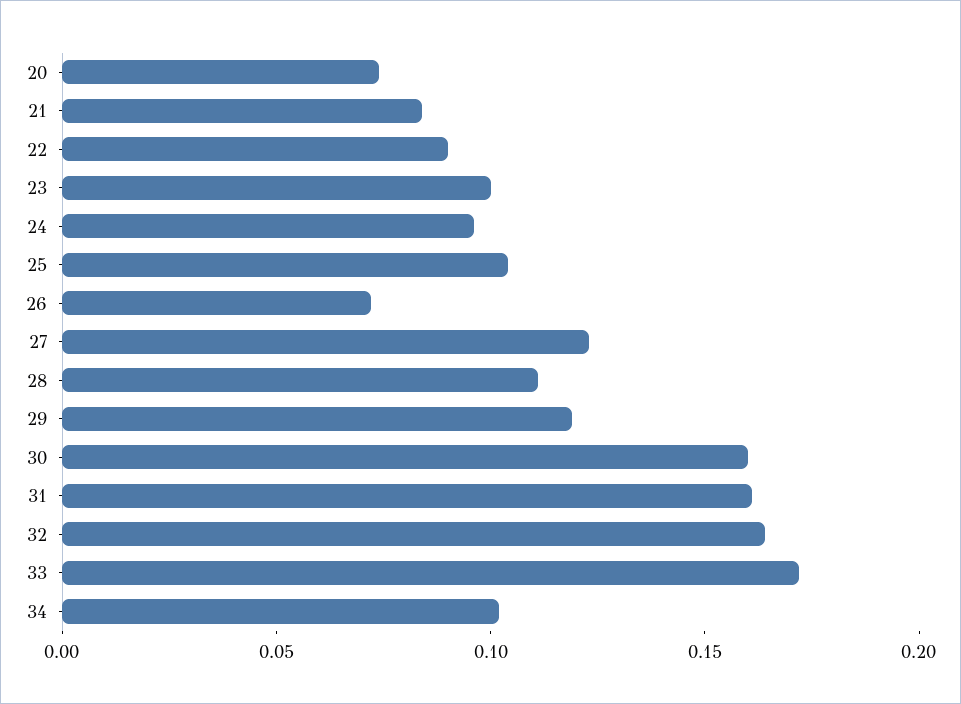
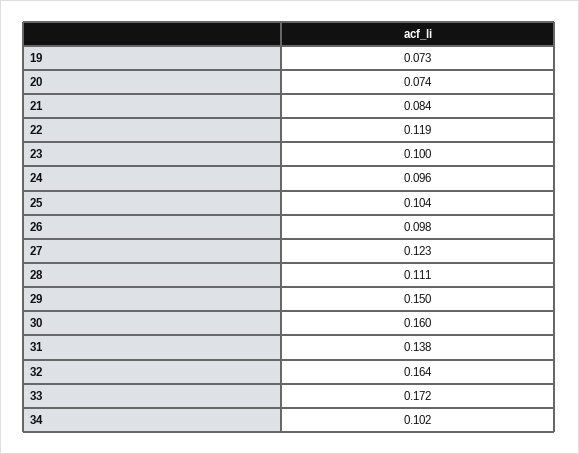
22: 0.09 -> 0.119
26: 0.07 -> 0.098
29: 0.12 -> 0.15
31: 0.16 -> 0.138
19: none -> 0.073

